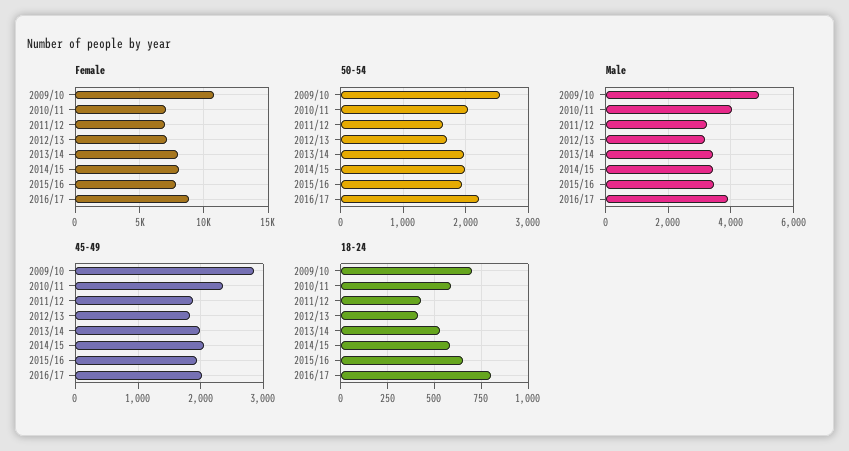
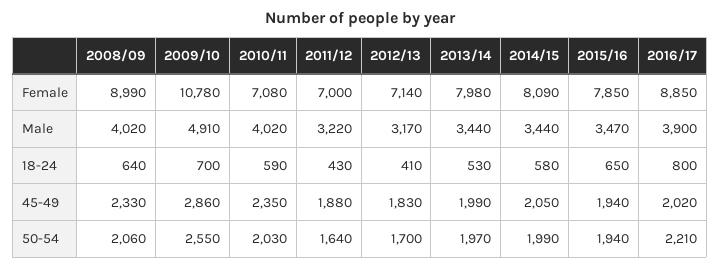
Female, 2008/09: none -> 8990
Male, 2008/09: none -> 4020
18-24, 2008/09: none -> 640
45-49, 2008/09: none -> 2330
50-54, 2008/09: none -> 2060

